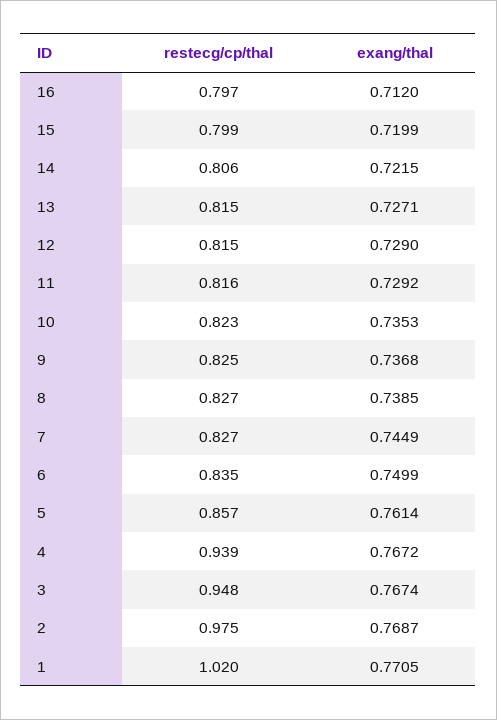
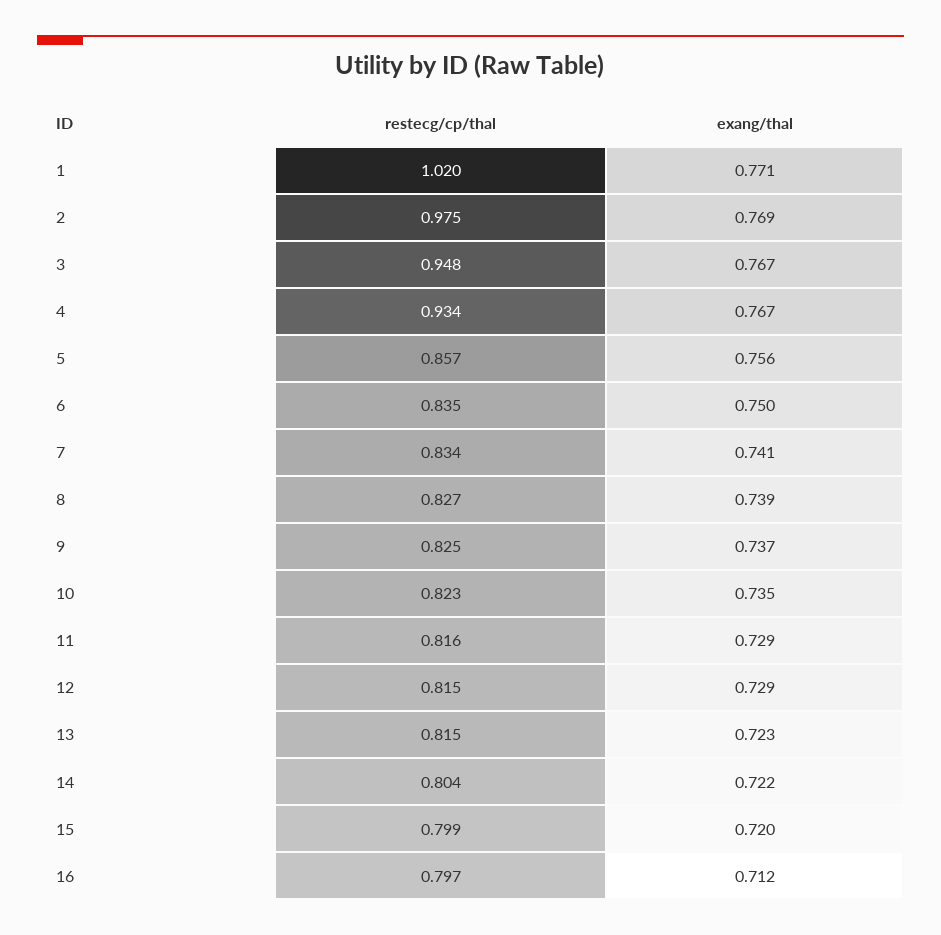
restecg/cp/thal, 14: 0.806 -> 0.804
exang/thal, 13: 0.7271 -> 0.723
restecg/cp/thal, 7: 0.827 -> 0.834
exang/thal, 7: 0.7449 -> 0.741
exang/thal, 5: 0.7614 -> 0.756
restecg/cp/thal, 4: 0.939 -> 0.934

